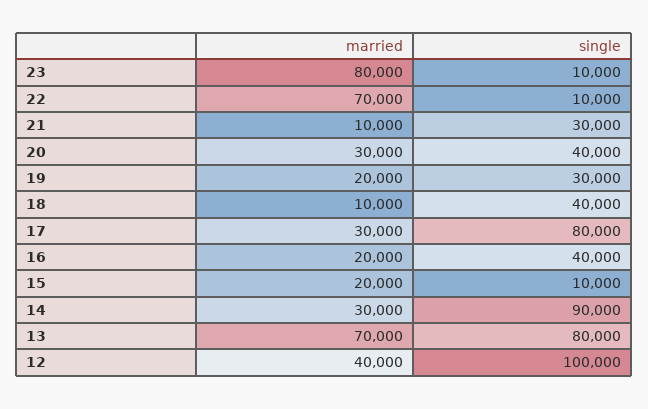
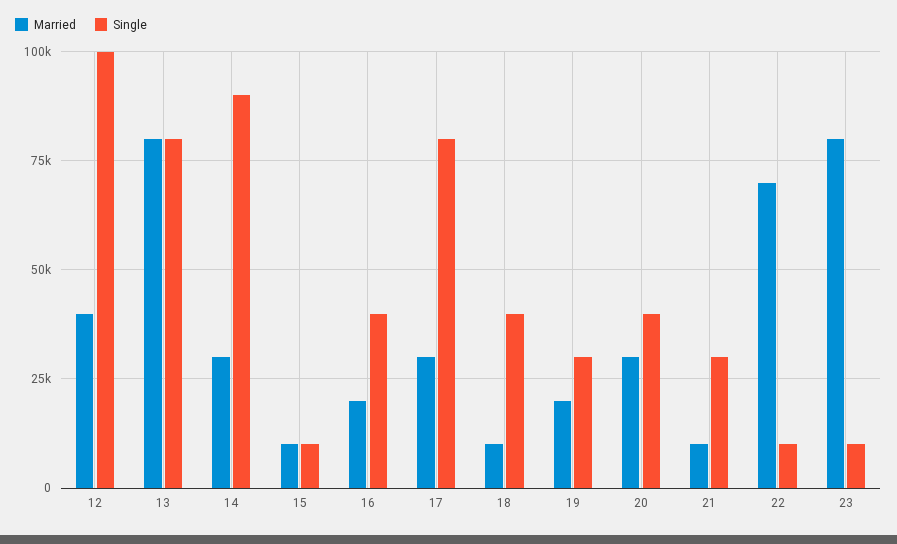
married, 15: 20000 -> 10000
married, 13: 70000 -> 80000

